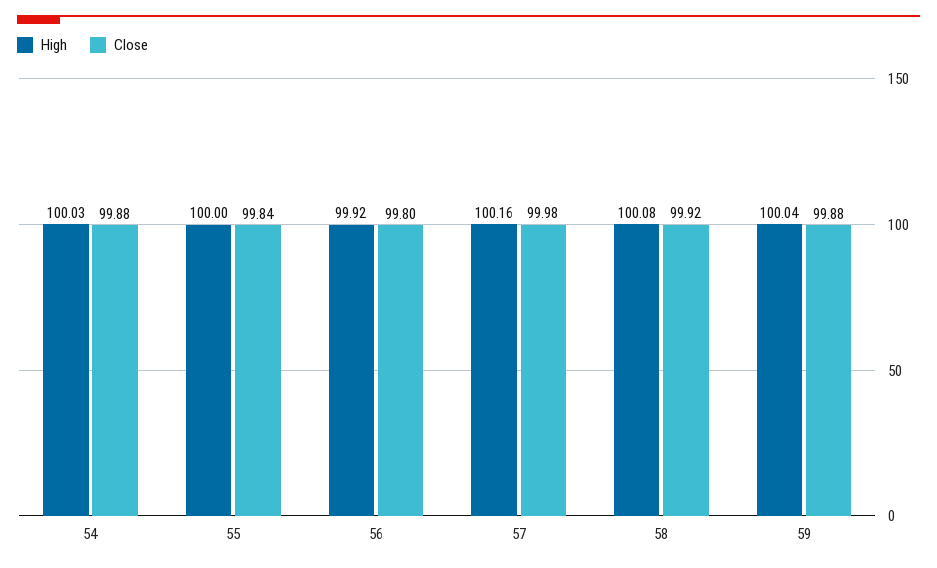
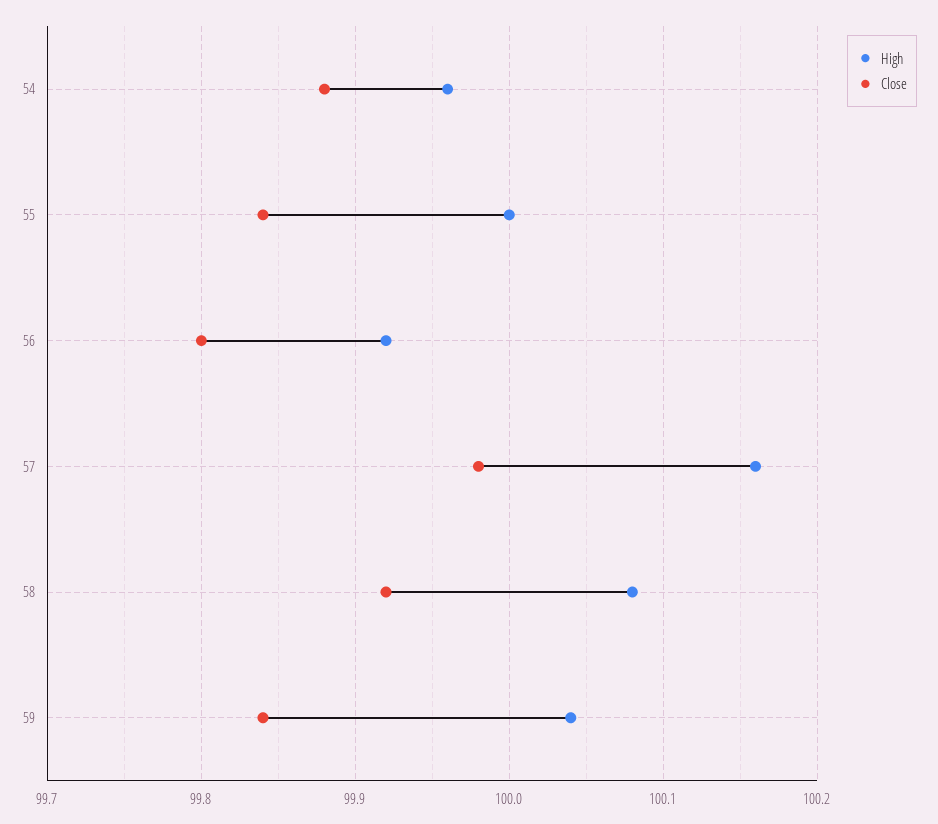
High, 54: 100.03 -> 99.96
Close, 59: 99.88 -> 99.84

